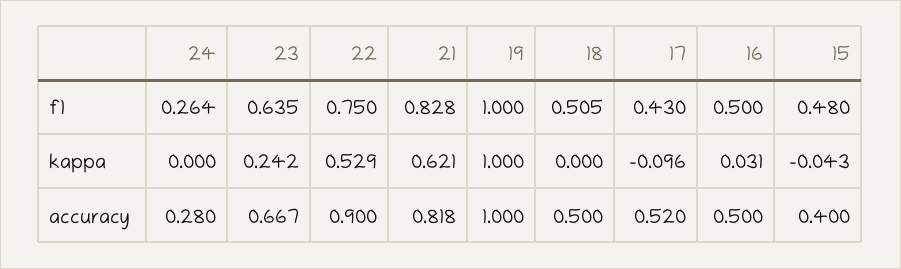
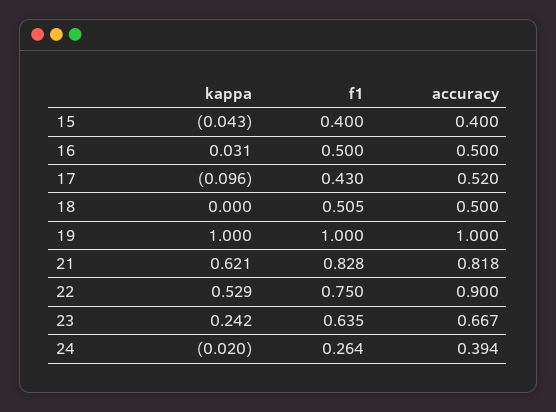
15, f1: 0.48 -> 0.4
24, kappa: 0 -> -0.02
24, accuracy: 0.28 -> 0.394

